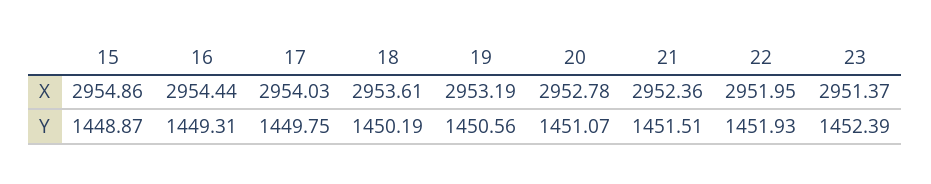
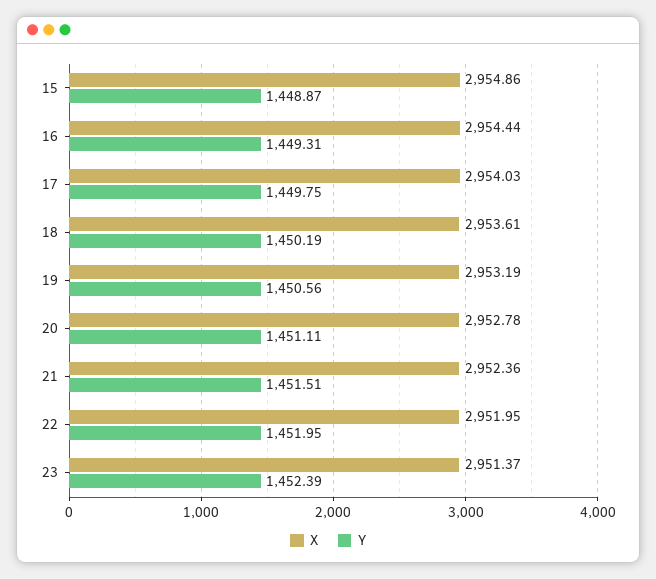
Y, 20: 1451.07 -> 1451.11
Y, 22: 1451.93 -> 1451.95

